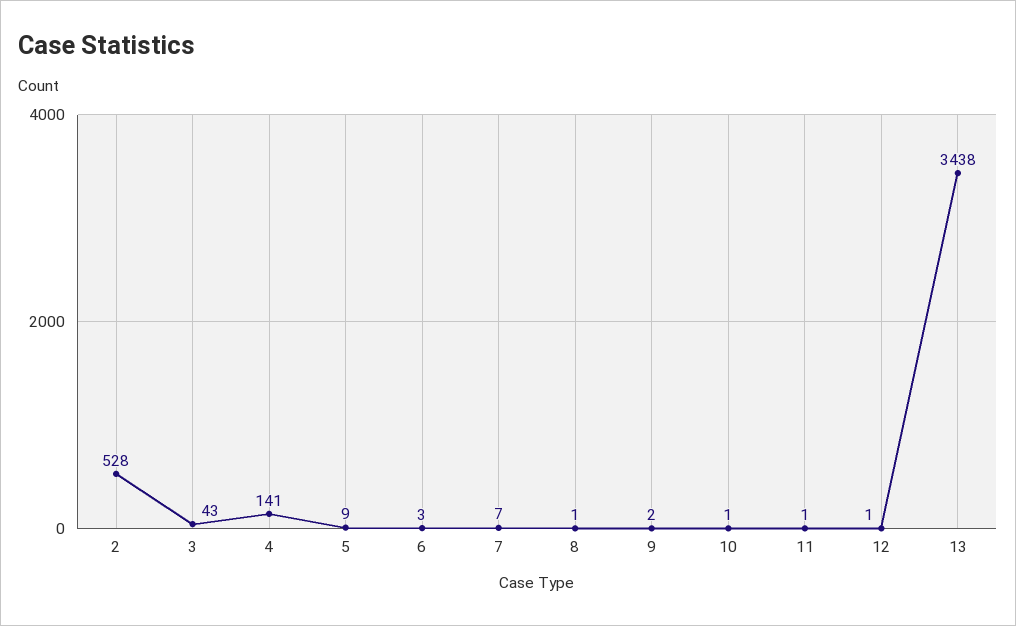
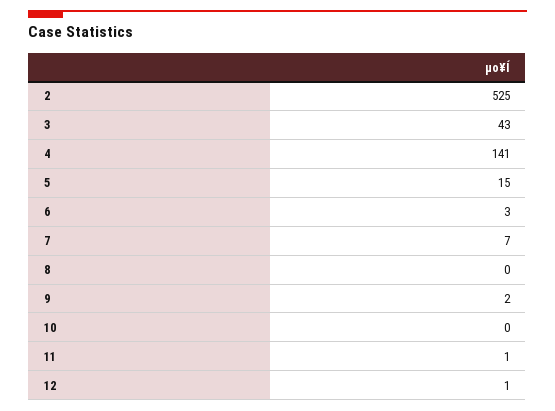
2: 528 -> 525
5: 9 -> 15
8: 1 -> 0
10: 1 -> 0
13: 3438 -> none

